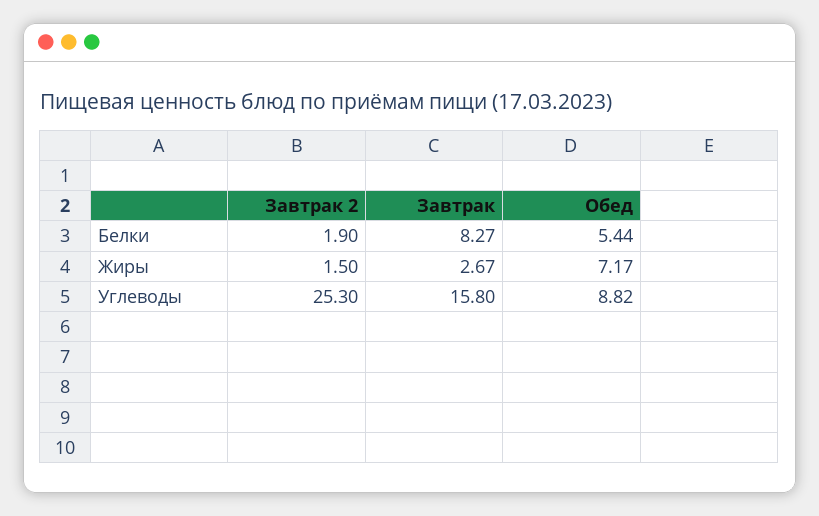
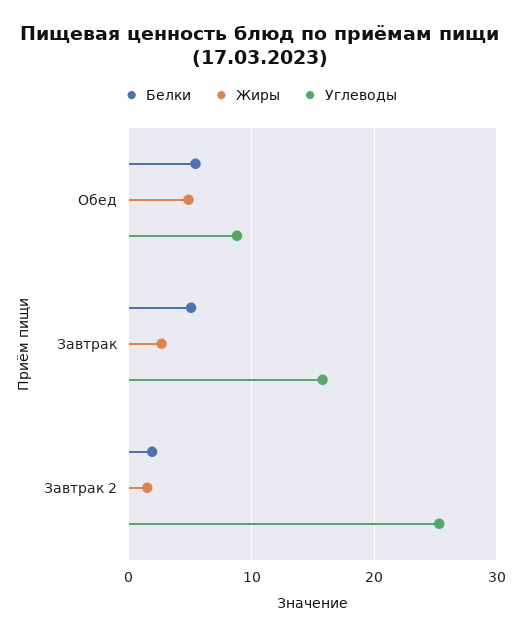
Белки, Завтрак: 8.27 -> 5
Жиры, Обед: 7.17 -> 5

